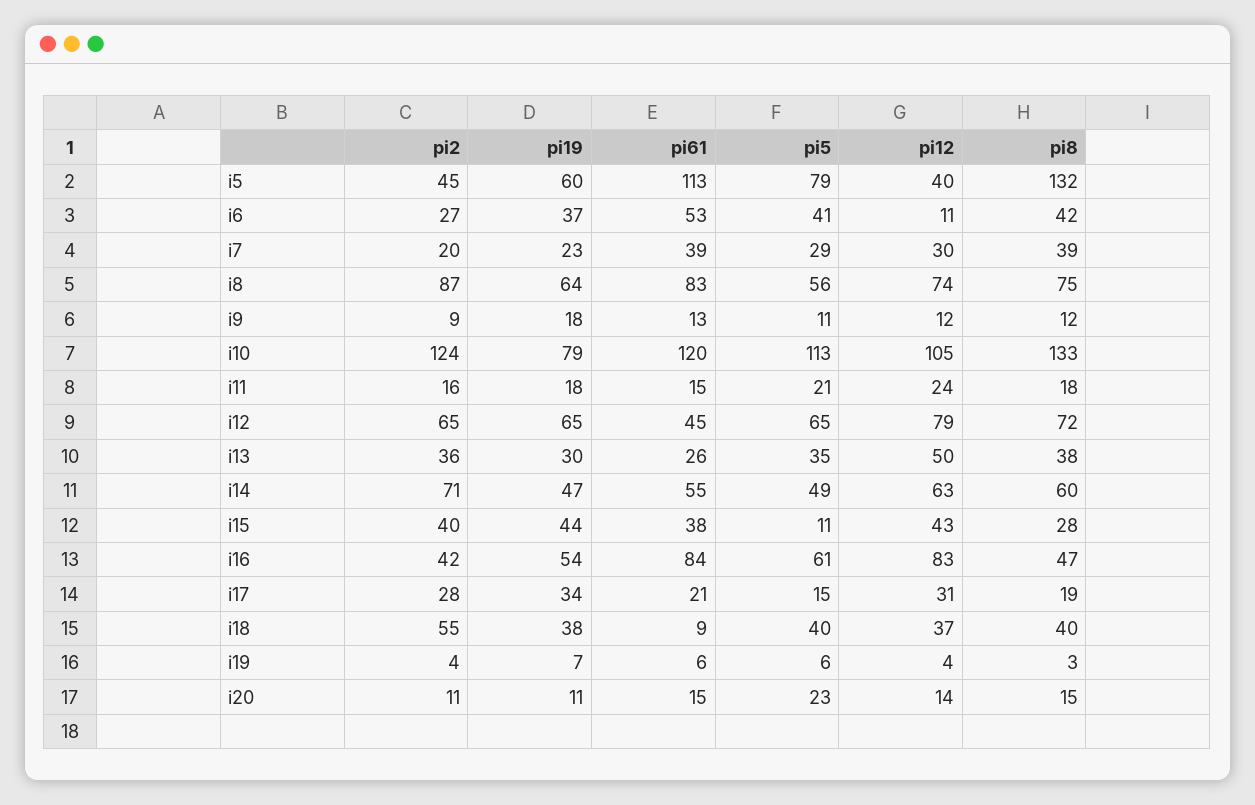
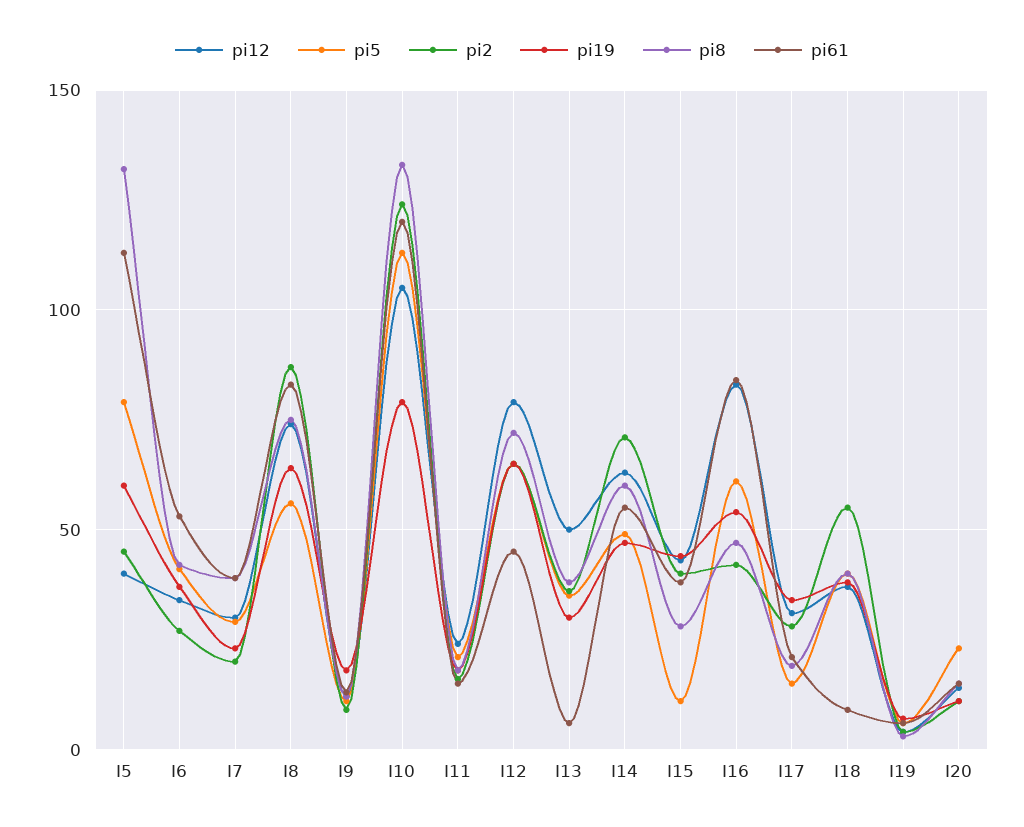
pi12, i6: 11 -> 35
pi61, i13: 26 -> 5

